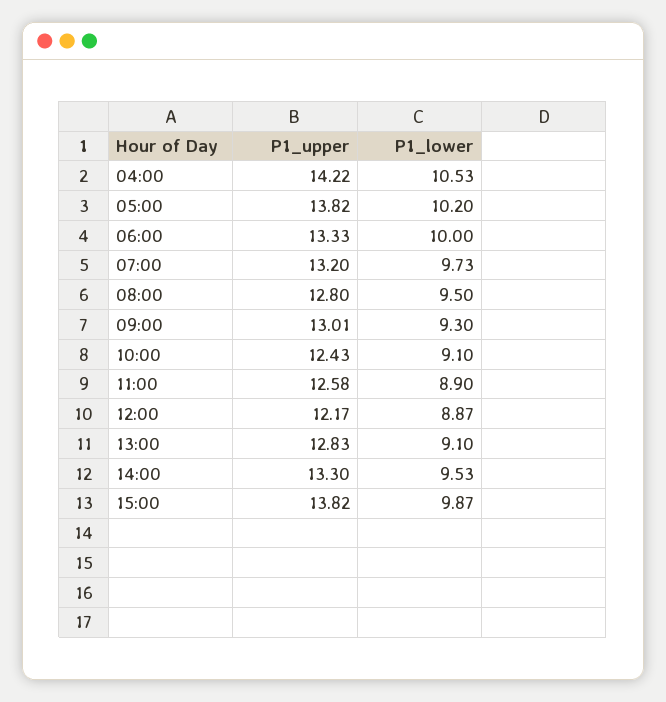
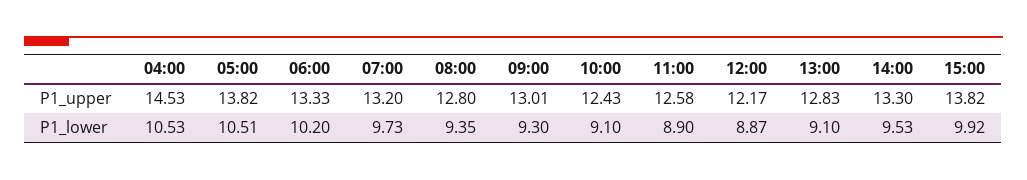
P1_upper, 04:00: 14.22 -> 14.53
P1_lower, 05:00: 10.2 -> 10.51
P1_lower, 06:00: 10 -> 10.2
P1_lower, 08:00: 9.5 -> 9.35
P1_lower, 15:00: 9.87 -> 9.92

